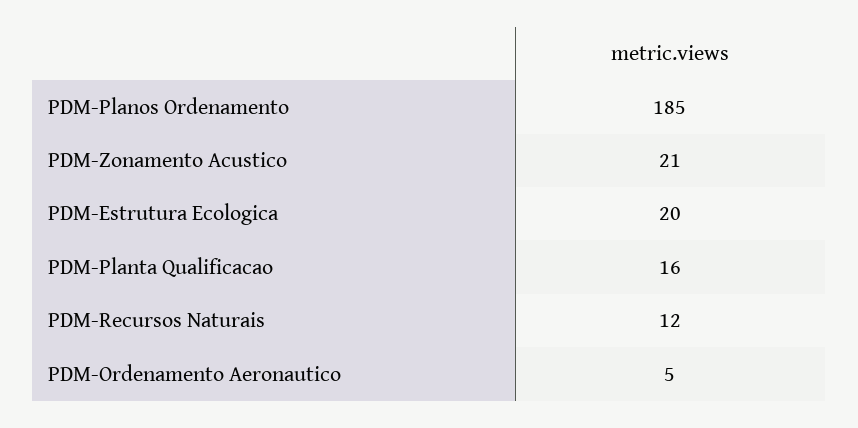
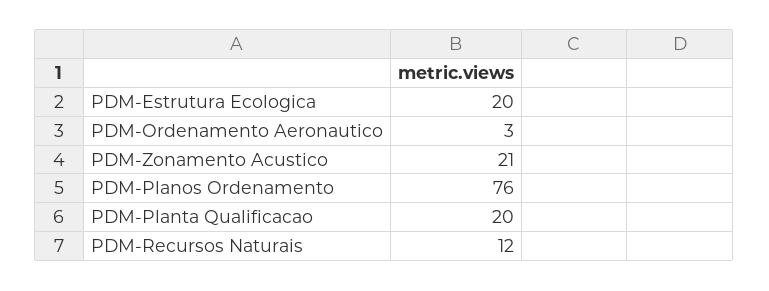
PDM-Planos Ordenamento: 185 -> 76
PDM-Planta Qualificacao: 16 -> 20
PDM-Ordenamento Aeronautico: 5 -> 3

